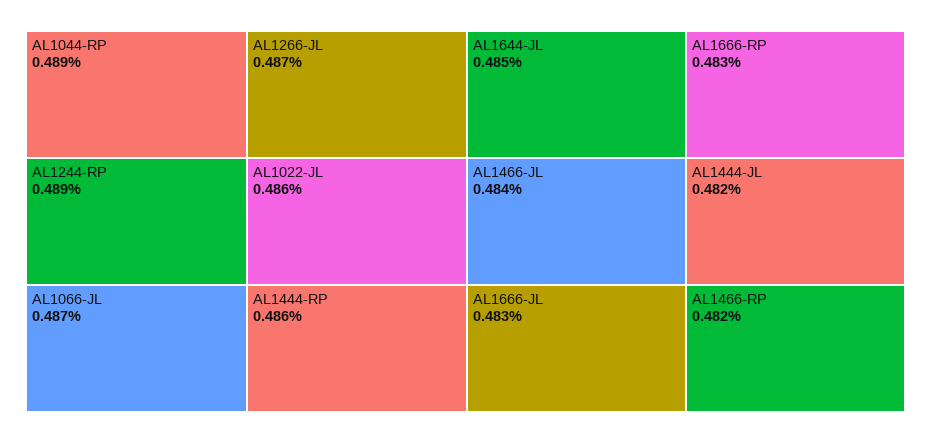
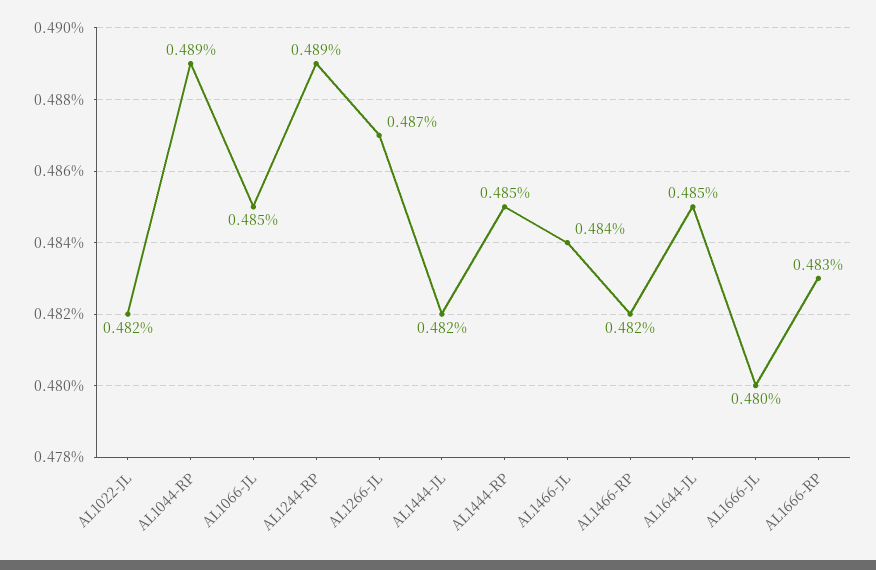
AL1066-JL: 0.487 -> 0.485
AL1022-JL: 0.486 -> 0.482
AL1444-RP: 0.486 -> 0.485
AL1666-JL: 0.483 -> 0.48

